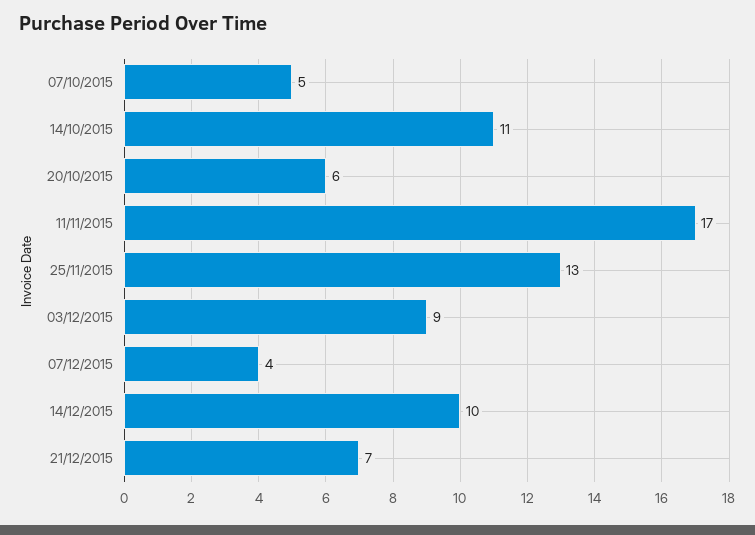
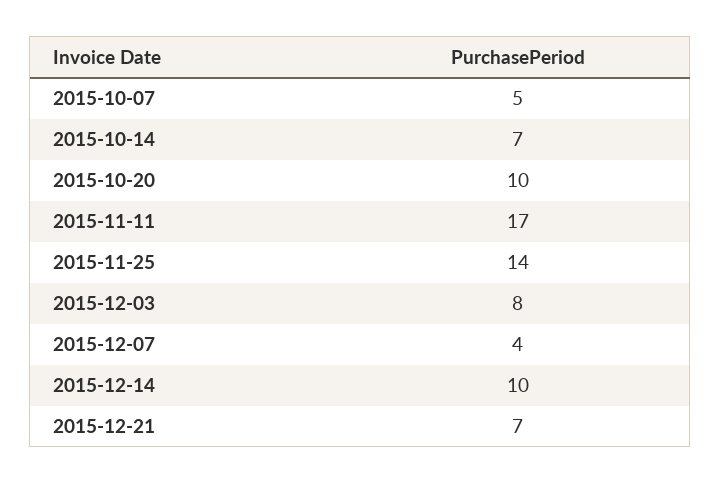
14/10/2015: 11 -> 7
20/10/2015: 6 -> 10
25/11/2015: 13 -> 14
03/12/2015: 9 -> 8

